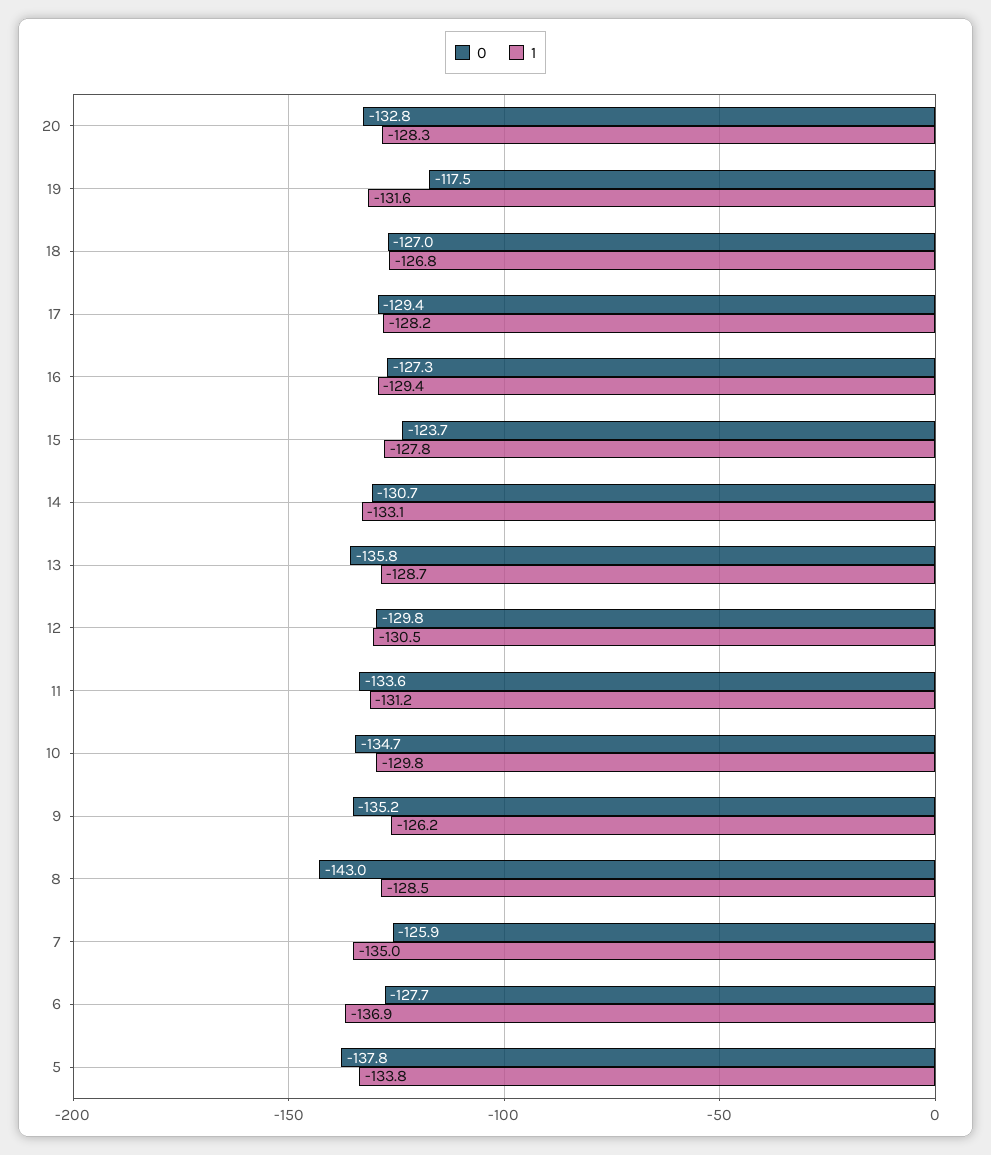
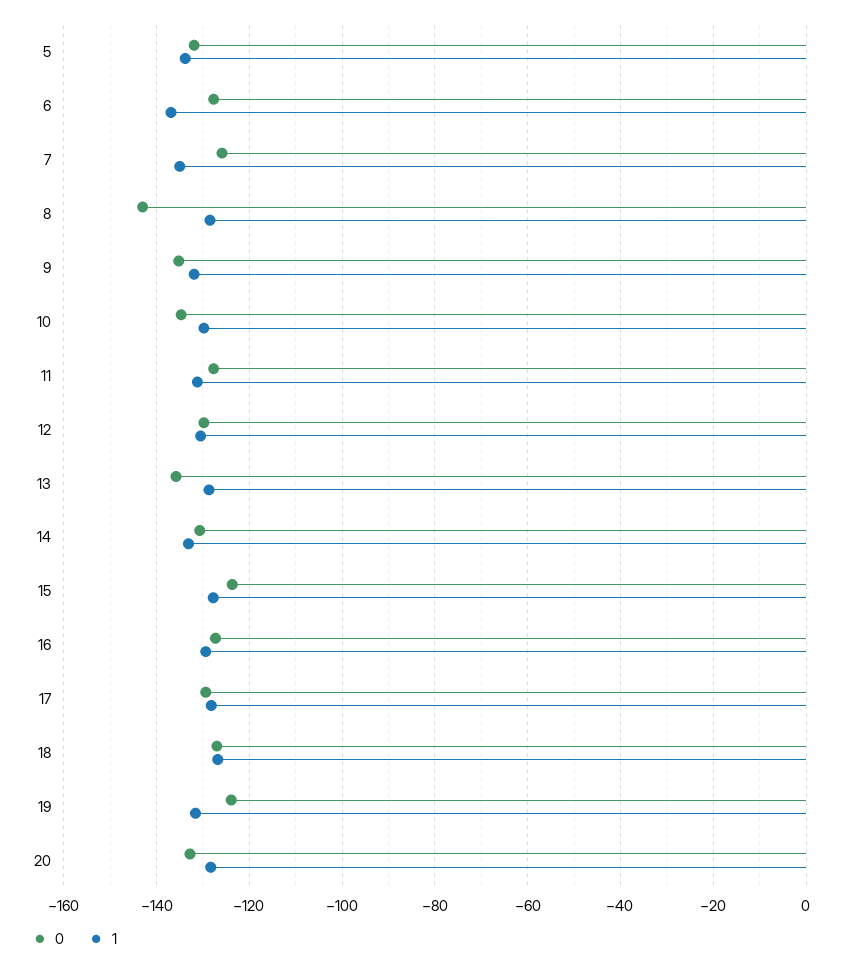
0, 19: -117.5 -> -124
0, 11: -133.6 -> -128
1, 9: -126.2 -> -132
0, 5: -137.8 -> -132

